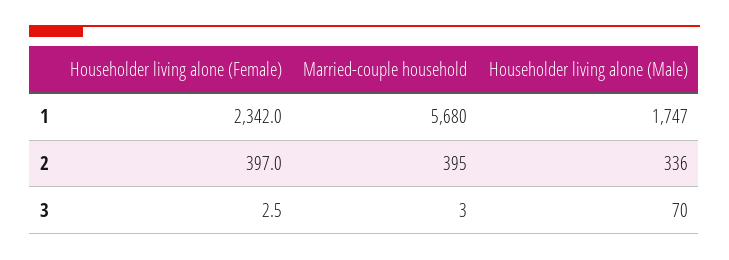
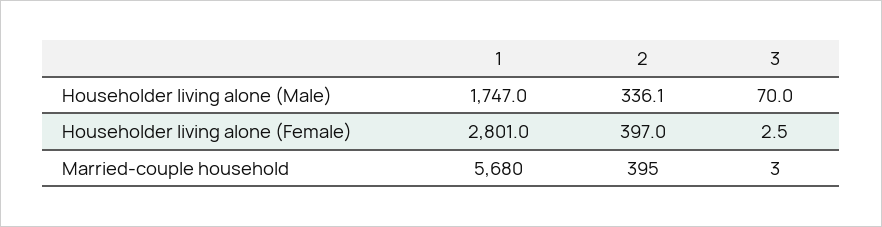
Householder living alone (Female), 1: 2342 -> 2801
Householder living alone (Male), 2: 336 -> 336.1

